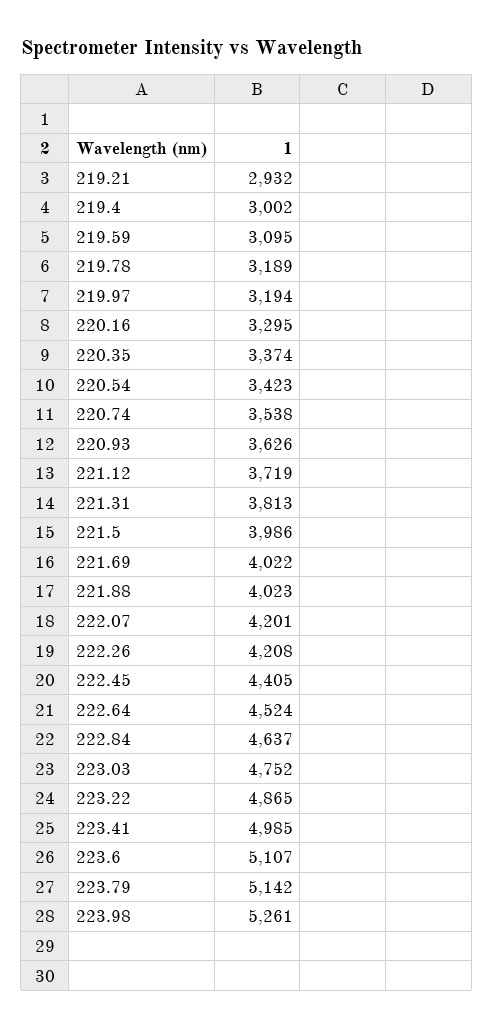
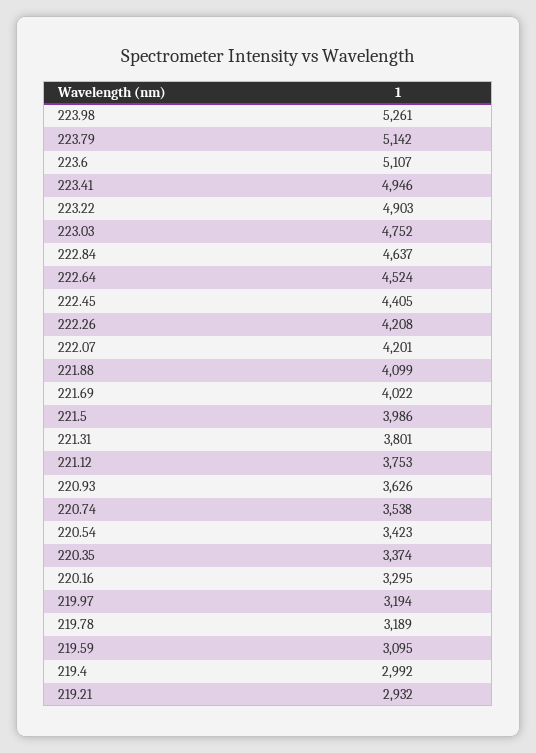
219.4: 3002 -> 2992
221.12: 3719 -> 3753
221.31: 3813 -> 3801
221.88: 4023 -> 4099
223.22: 4865 -> 4903
223.41: 4985 -> 4946

